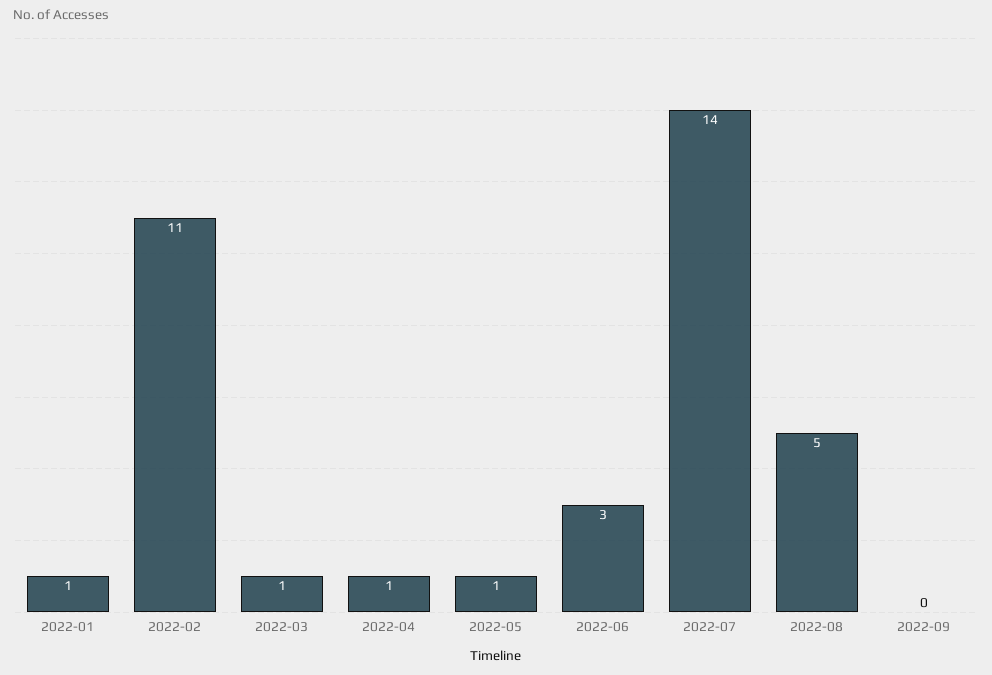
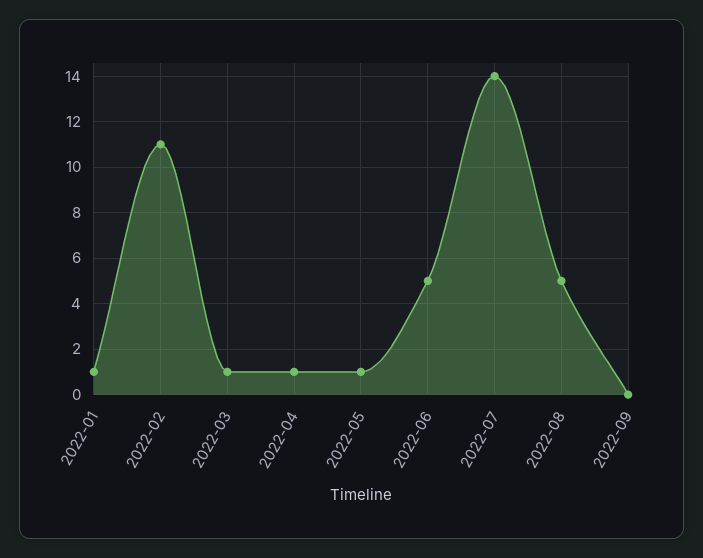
2022-06: 3 -> 5

